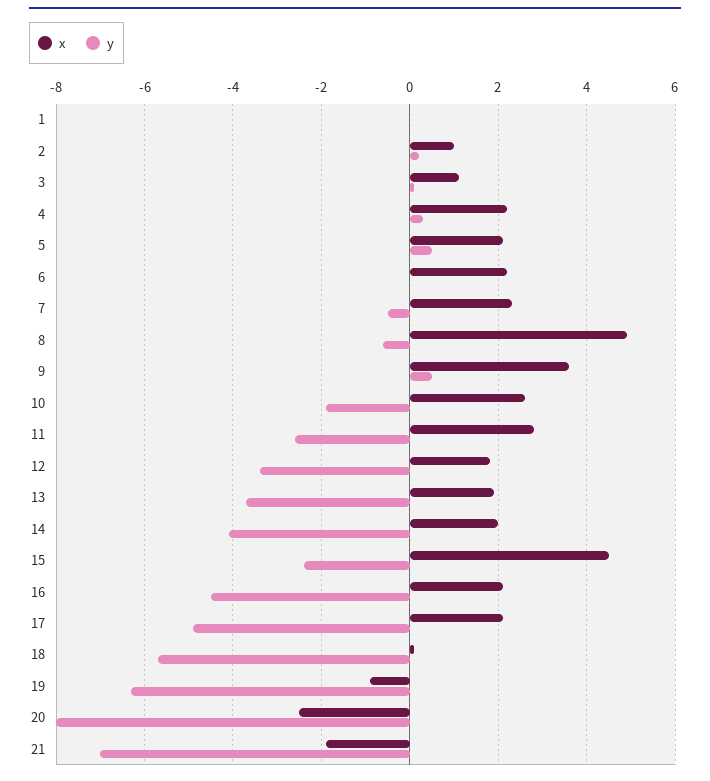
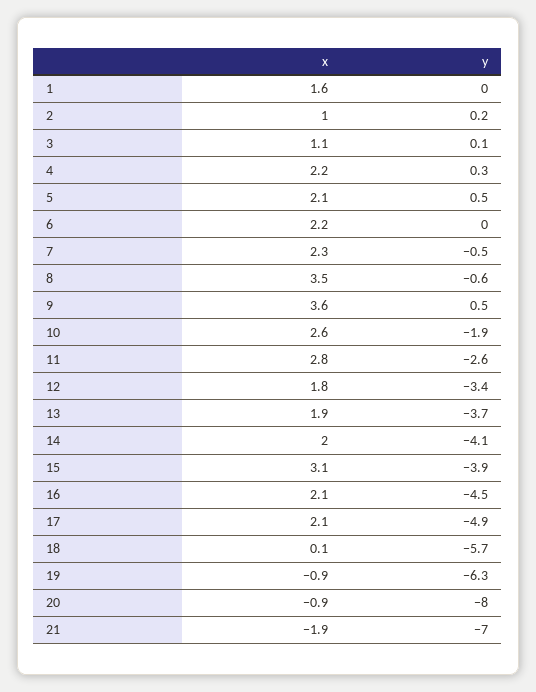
x, 1: 0 -> 1.6
x, 8: 5 -> 3.5
x, 15: 4.5 -> 3.1
y, 15: -2.5 -> -3.9
x, 20: -2.5 -> -0.9

